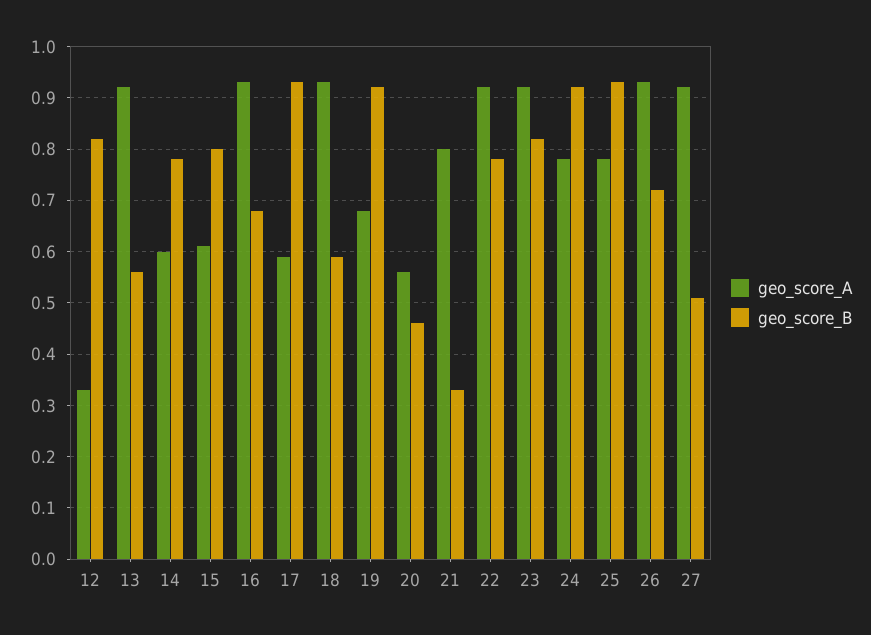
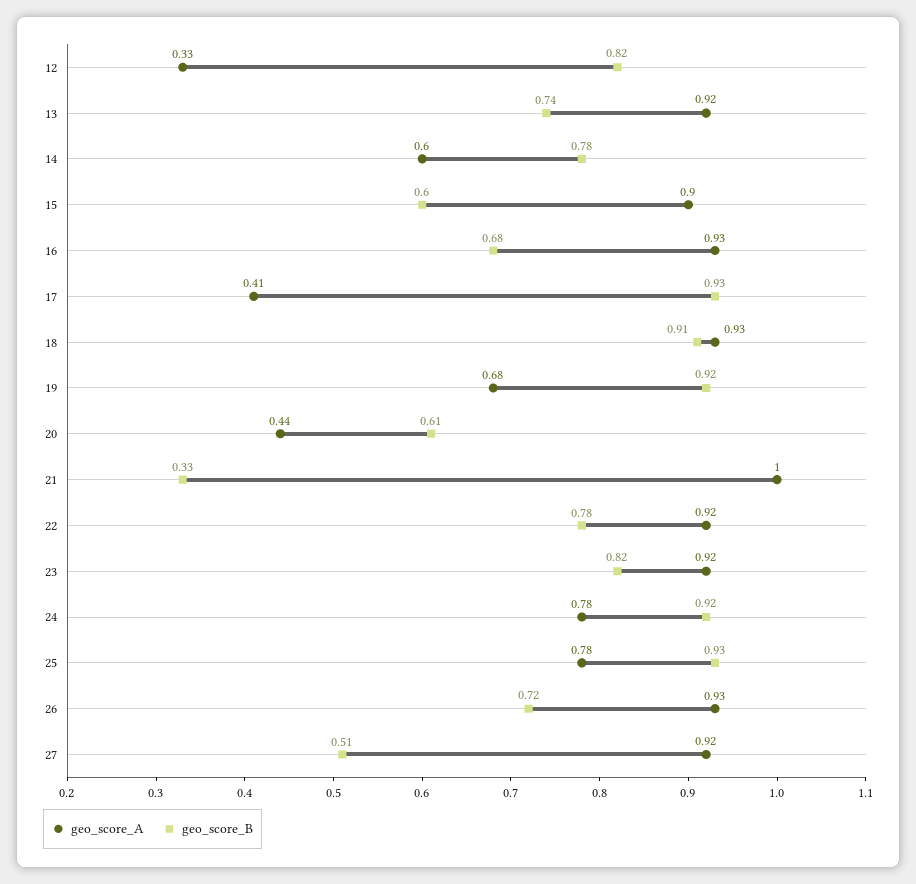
geo_score_B, 13: 0.55 -> 0.74
geo_score_A, 15: 0.6 -> 0.9
geo_score_B, 15: 0.8 -> 0.6
geo_score_A, 17: 0.6 -> 0.41
geo_score_B, 18: 0.6 -> 0.91
geo_score_A, 20: 0.55 -> 0.44
geo_score_B, 20: 0.45 -> 0.61
geo_score_A, 21: 0.8 -> 1

